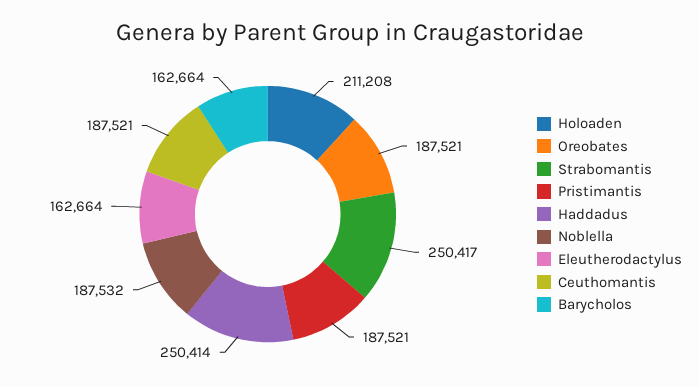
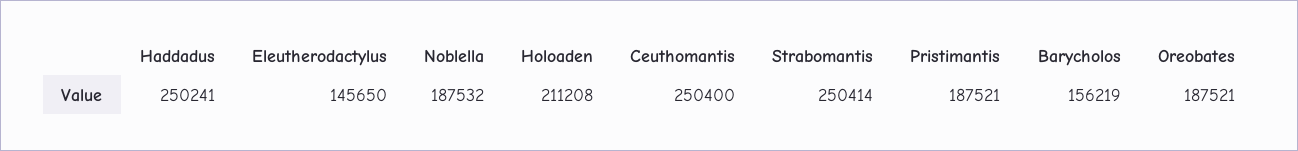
Strabomantis: 250417 -> 250414
Haddadus: 250414 -> 250241
Eleutherodactylus: 162664 -> 145650
Ceuthomantis: 187521 -> 250400
Barycholos: 162664 -> 156219

